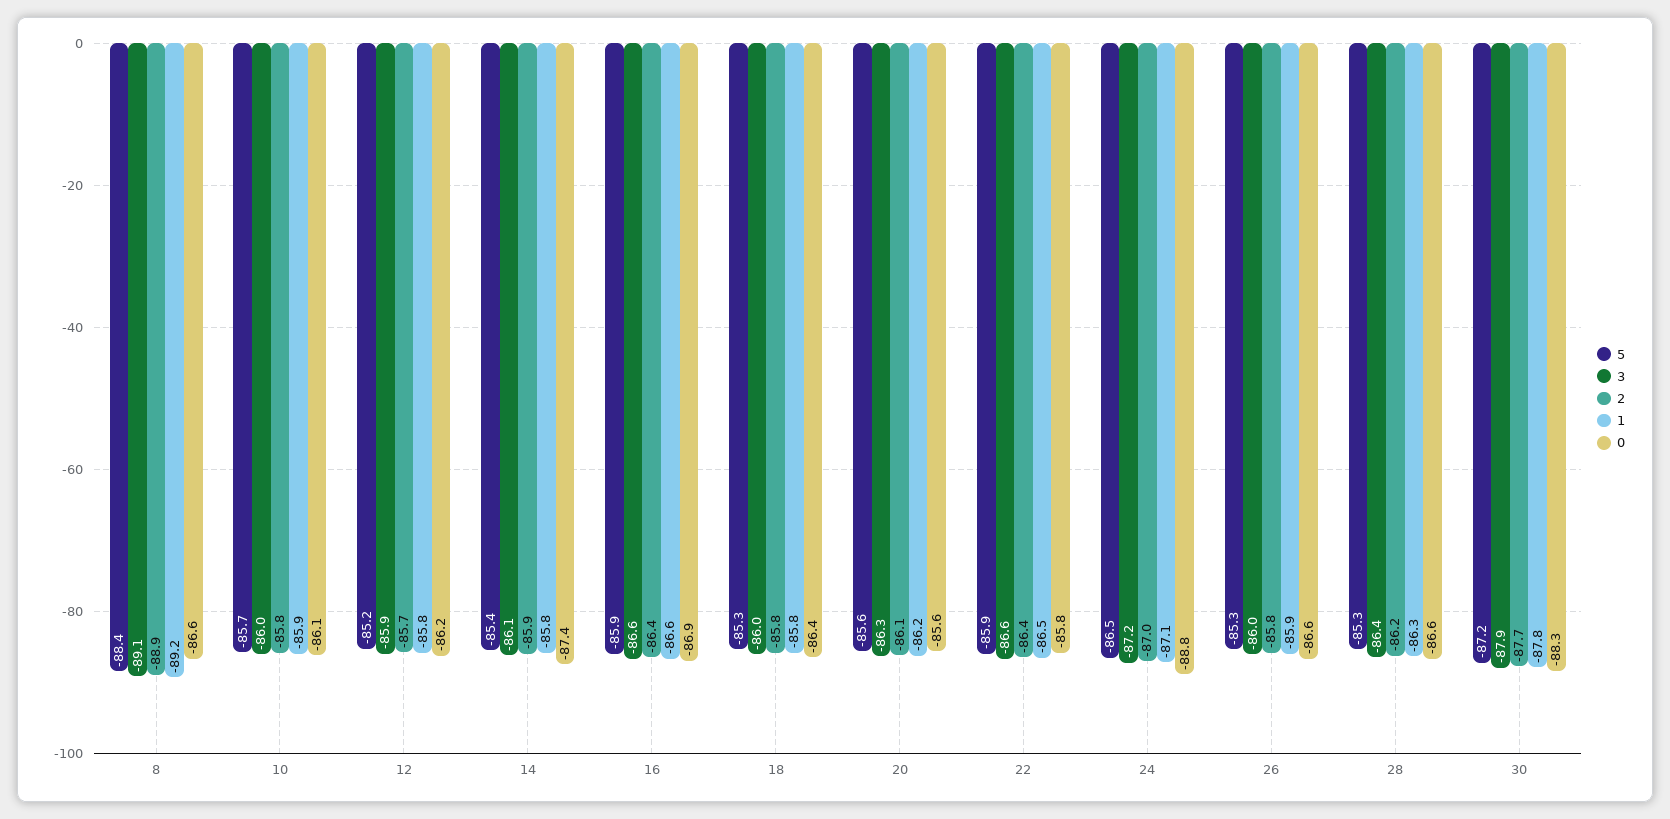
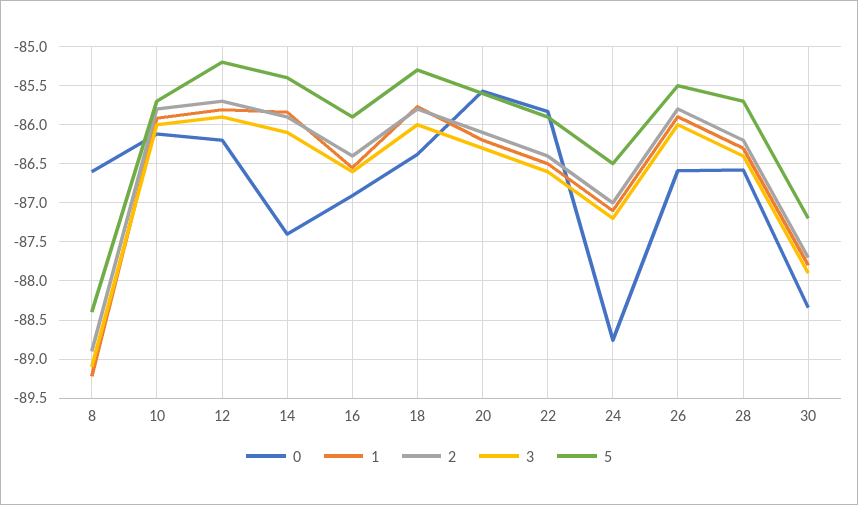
5, 26: -85.3 -> -85.5
5, 28: -85.3 -> -85.7

